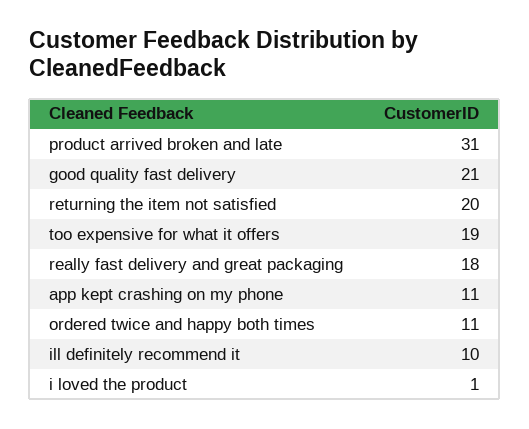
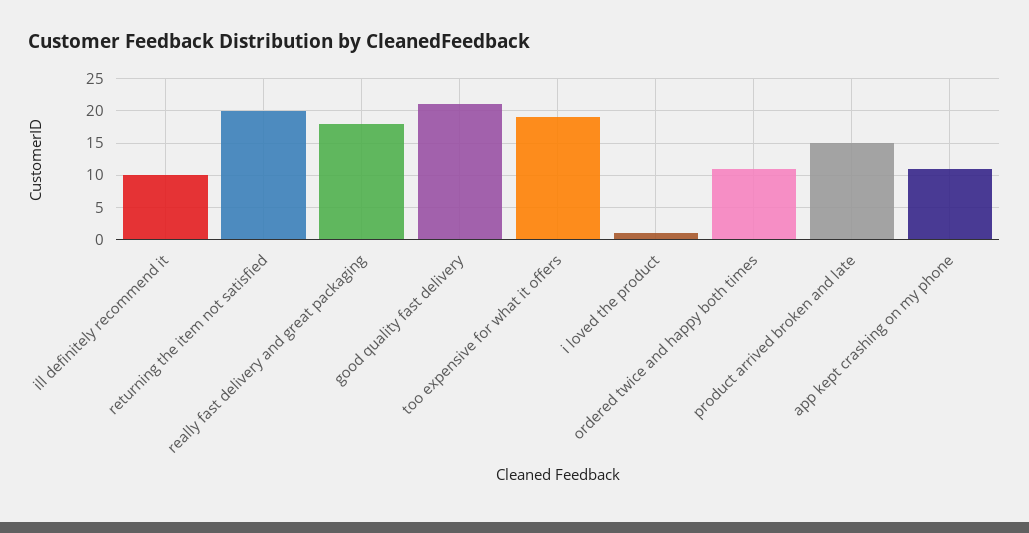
product arrived broken and late: 31 -> 15

